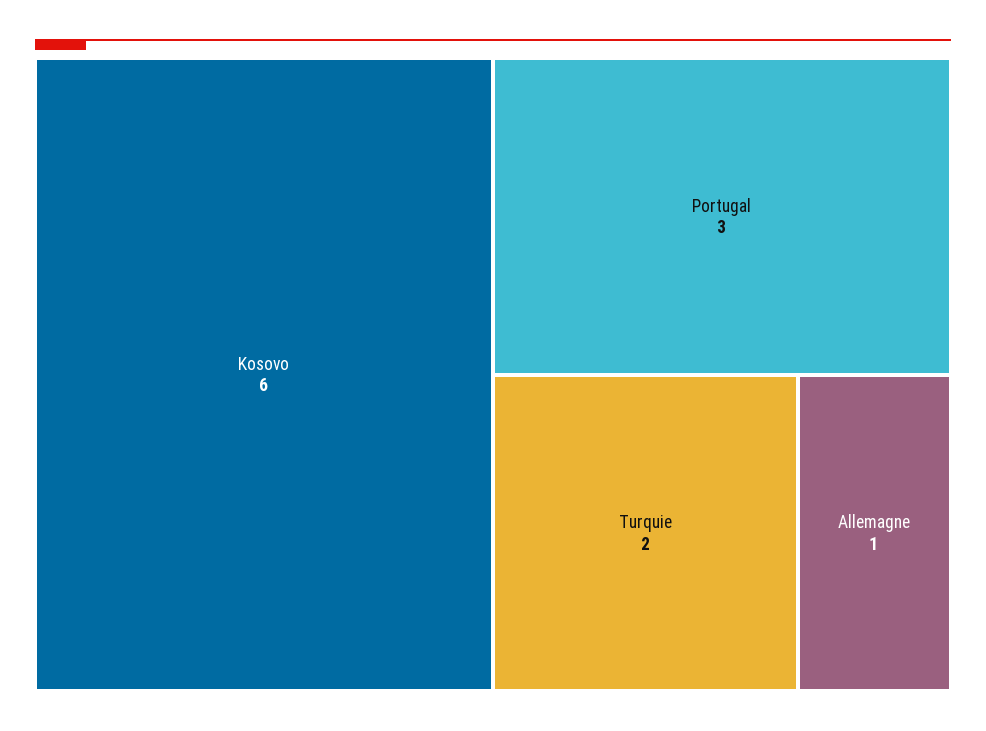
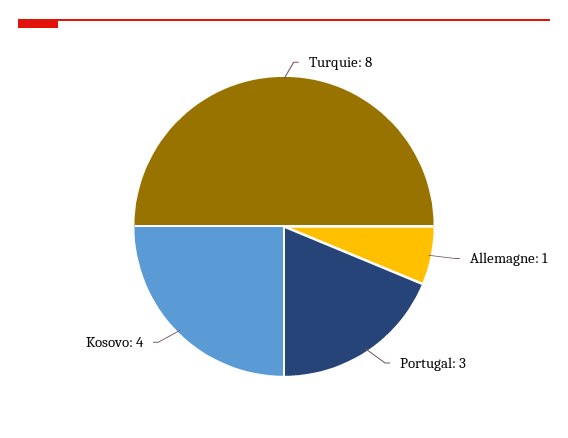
Kosovo: 6 -> 4
Turquie: 2 -> 8

